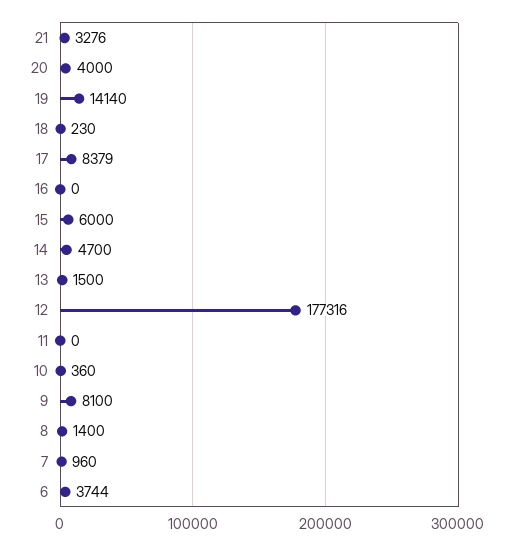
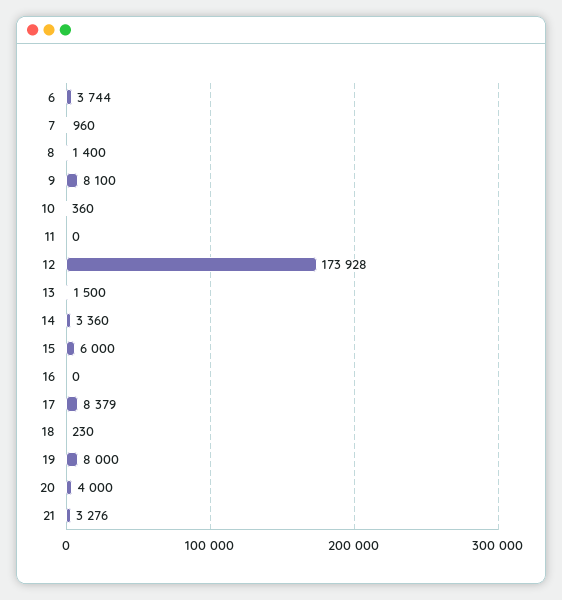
19: 14140 -> 8000
14: 4700 -> 3360
12: 177316 -> 173928

